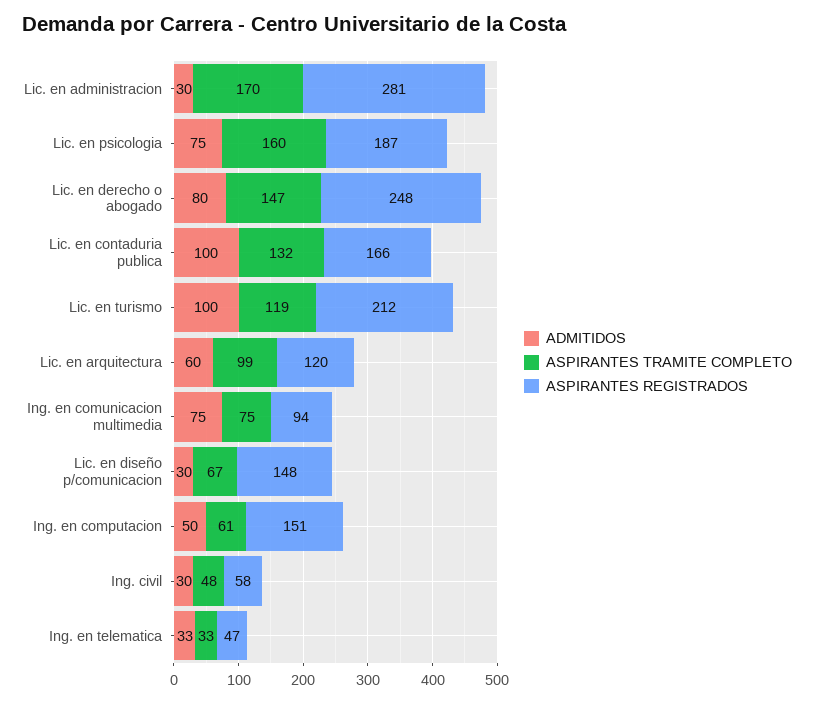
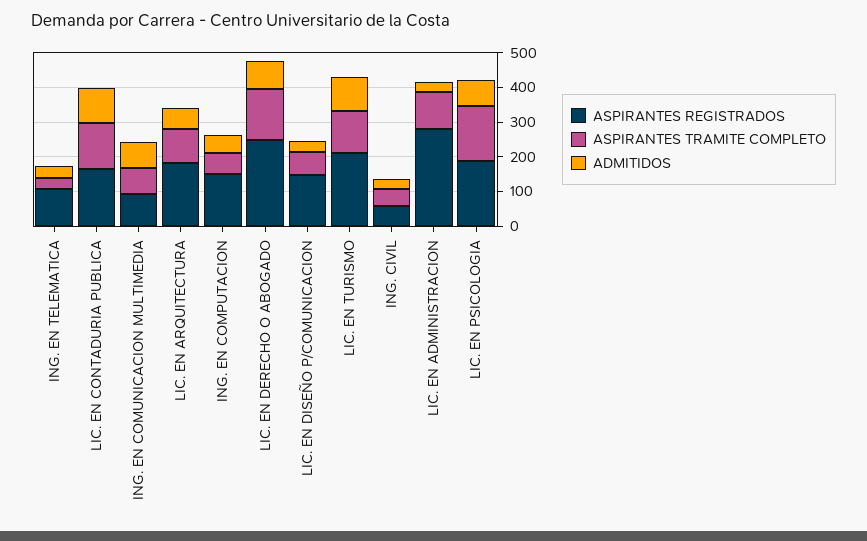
ASPIRANTES TRAMITE COMPLETO, Lic. en administracion: 170 -> 100
ASPIRANTES REGISTRADOS, Lic. en arquitectura: 120 -> 175
ASPIRANTES REGISTRADOS, Ing. en telematica: 47 -> 100

